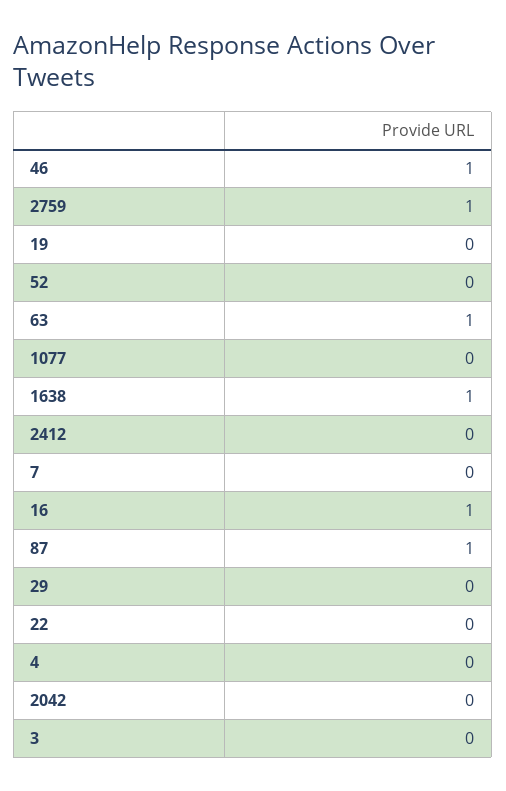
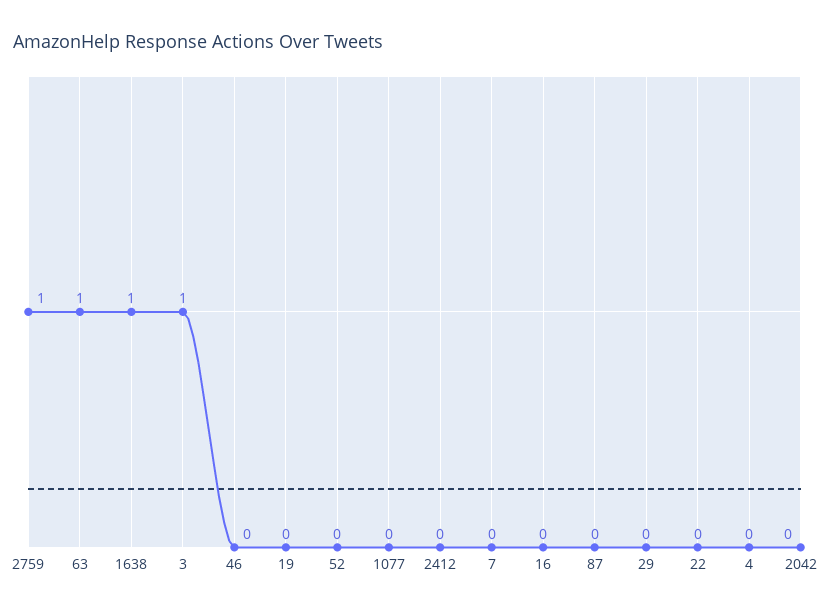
46: 1 -> 0
16: 1 -> 0
87: 1 -> 0
3: 0 -> 1

